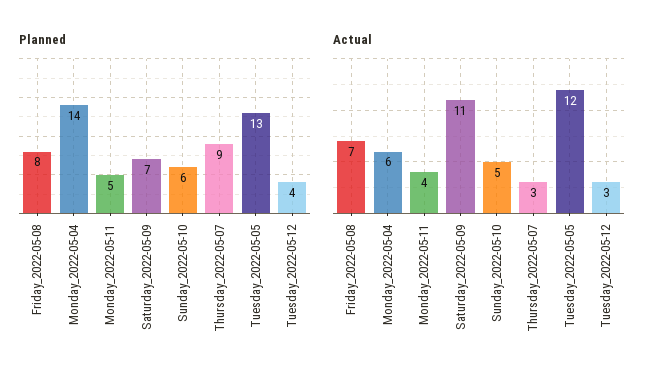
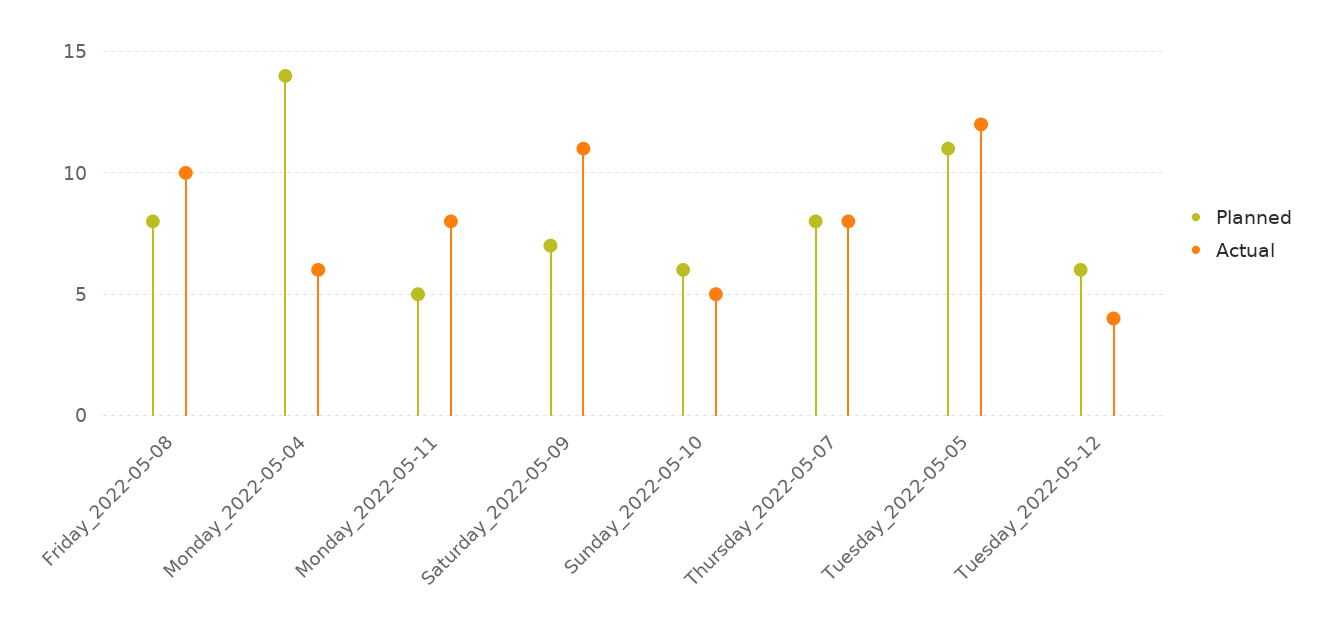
Planned, Thursday_2022-05-07: 9 -> 8
Planned, Tuesday_2022-05-05: 13 -> 11
Planned, Tuesday_2022-05-12: 4 -> 6
Actual, Friday_2022-05-08: 7 -> 10
Actual, Monday_2022-05-11: 4 -> 8
Actual, Thursday_2022-05-07: 3 -> 8
Actual, Tuesday_2022-05-12: 3 -> 4

